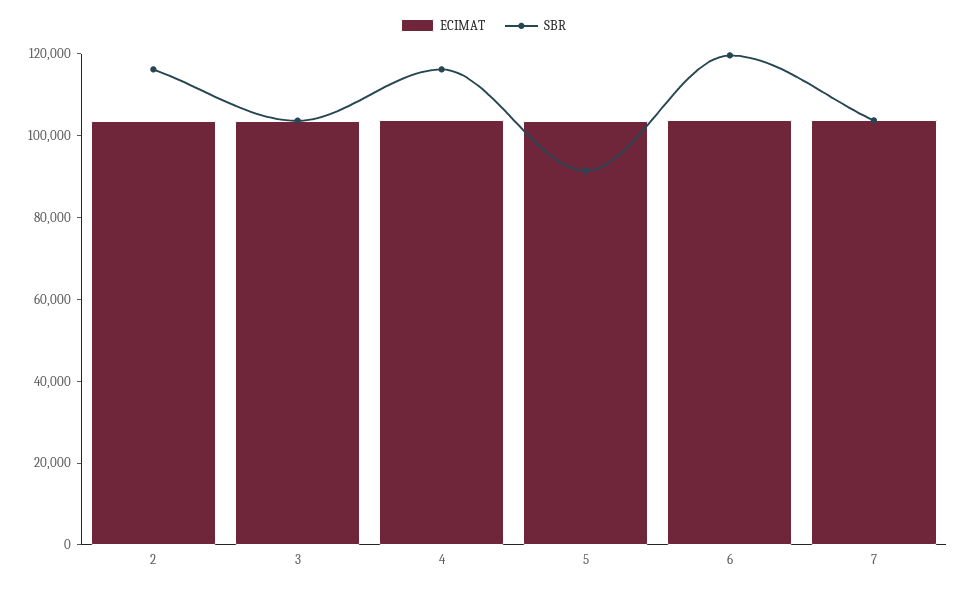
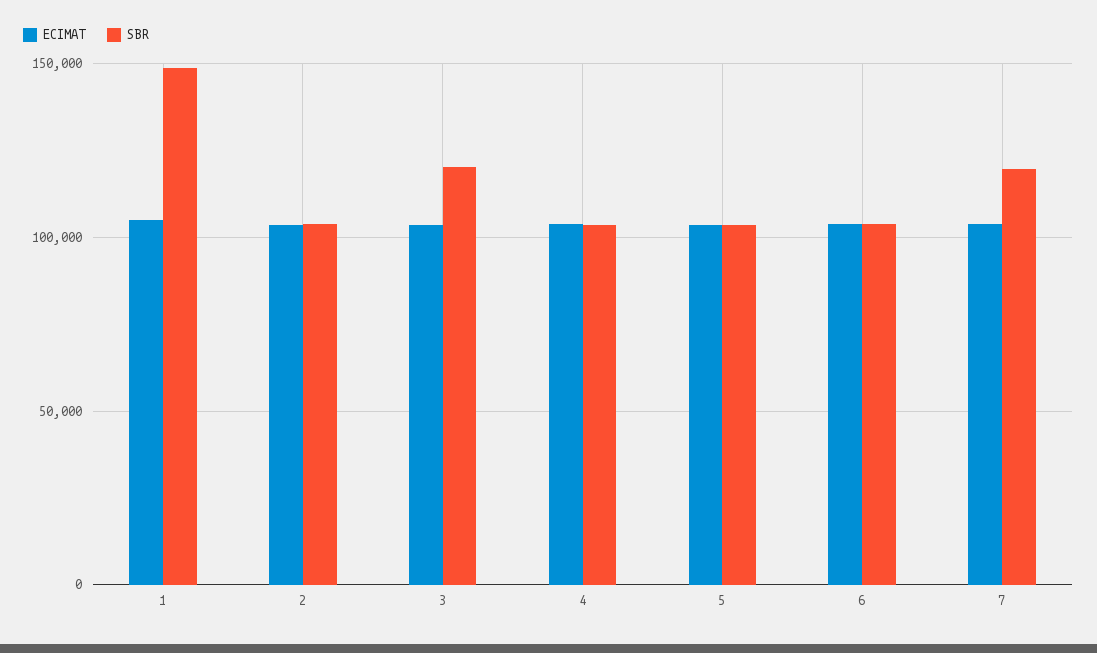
SBR, 2: 115000 -> 105000
SBR, 3: 105000 -> 120000
SBR, 4: 115000 -> 105000
SBR, 5: 90000 -> 105000
SBR, 6: 120000 -> 105000
SBR, 7: 105000 -> 120000
ECIMAT, 1: none -> 105000
SBR, 1: none -> 150000

